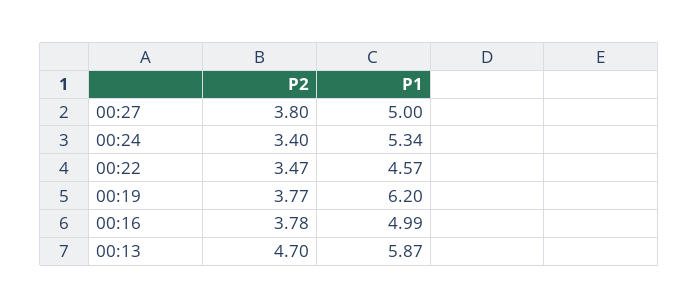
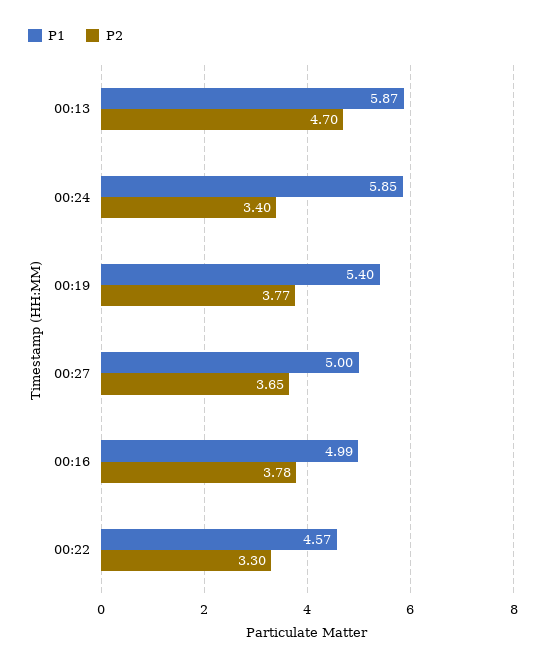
P2, 00:27: 3.8 -> 3.65
P1, 00:24: 5.34 -> 5.85
P2, 00:22: 3.47 -> 3.3
P1, 00:19: 6.2 -> 5.4

